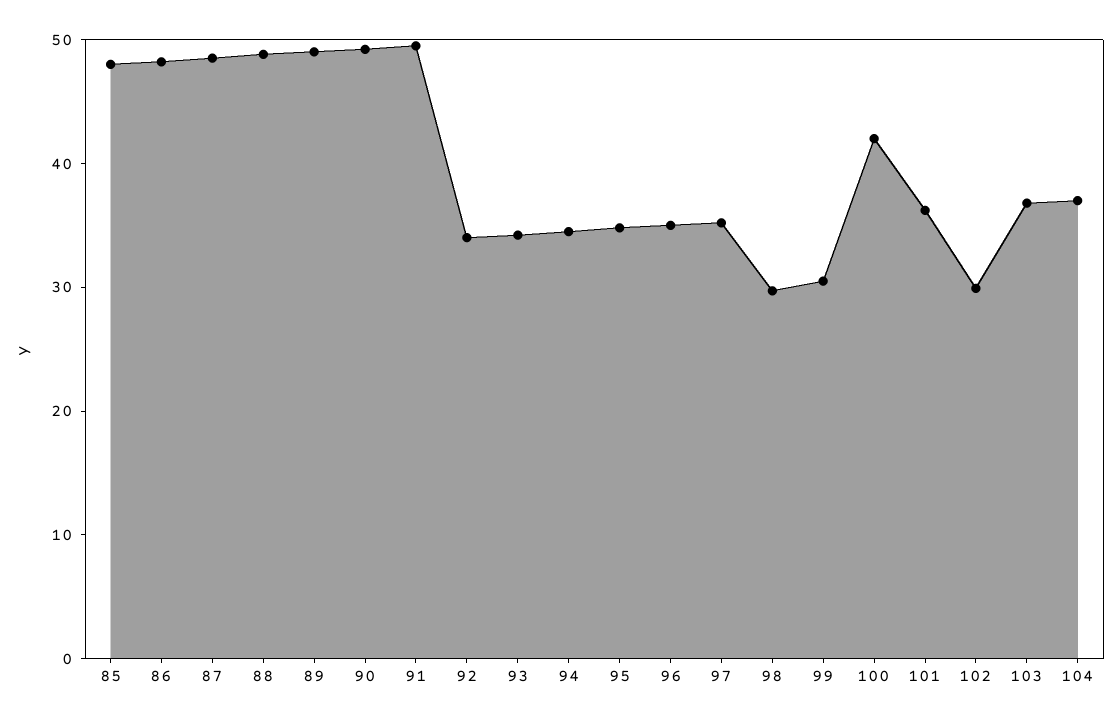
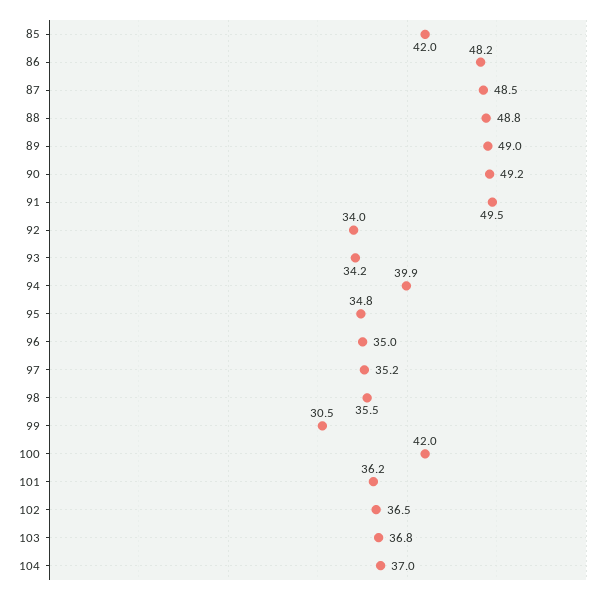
85: 48 -> 42
94: 34 -> 39.9
98: 30 -> 35.5
102: 30 -> 36.5

